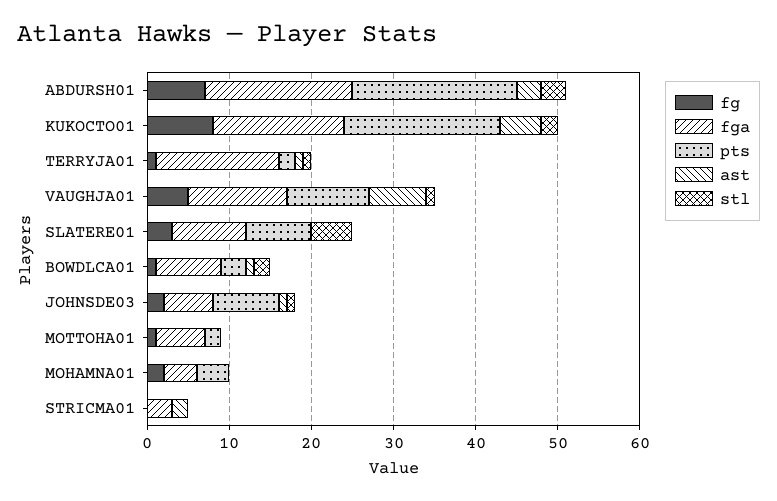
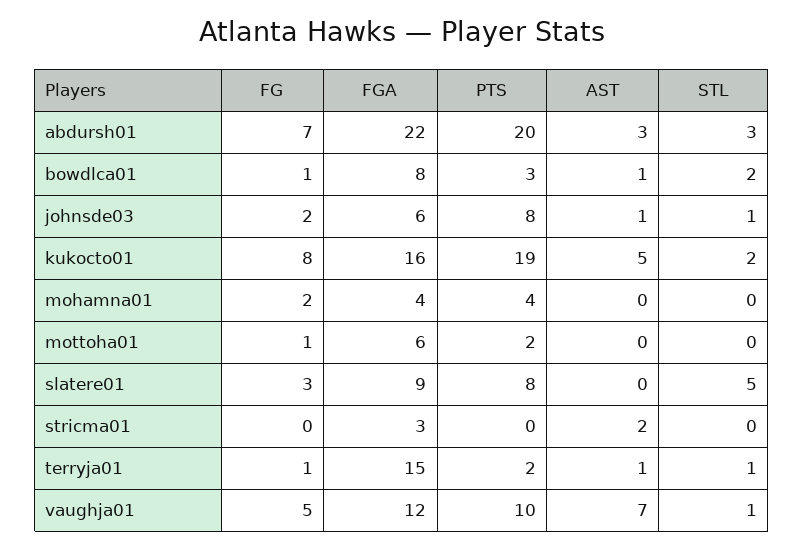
fga, ABDURSH01: 18 -> 22

